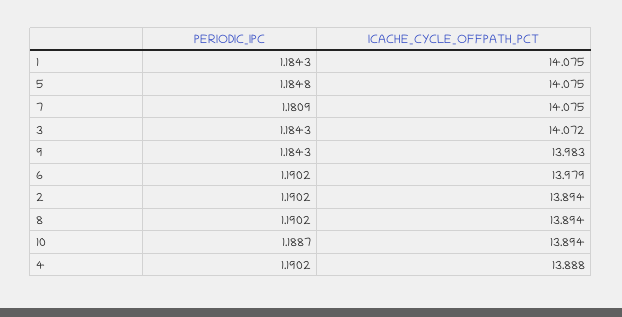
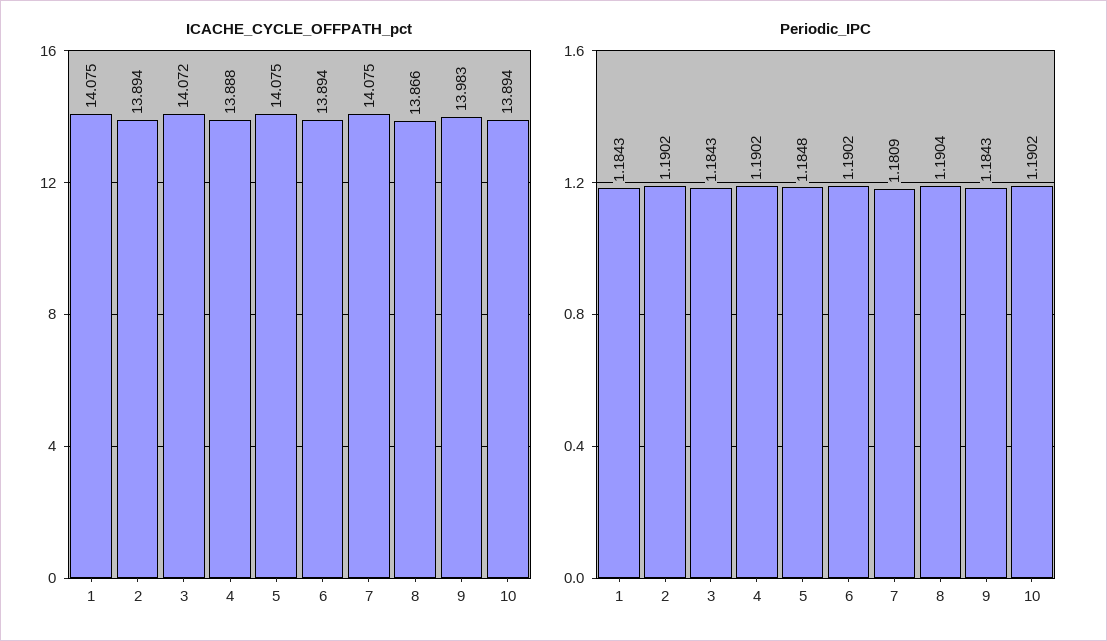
ICACHE_CYCLE_OFFPATH_PCT, 6: 13.979 -> 13.894
PERIODIC_IPC, 8: 1.1902 -> 1.1904
ICACHE_CYCLE_OFFPATH_PCT, 8: 13.894 -> 13.866
PERIODIC_IPC, 10: 1.1887 -> 1.1902

